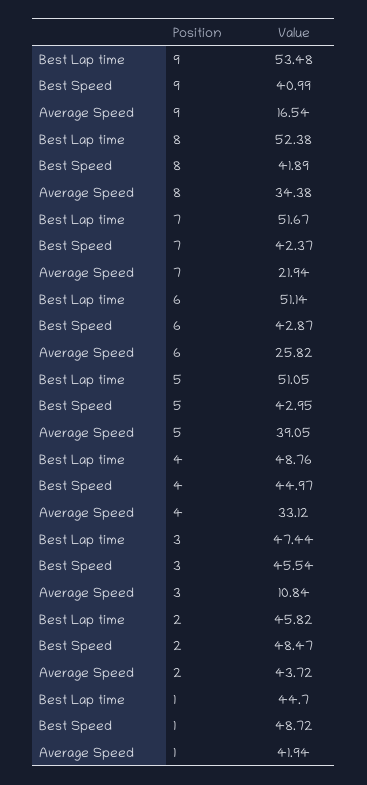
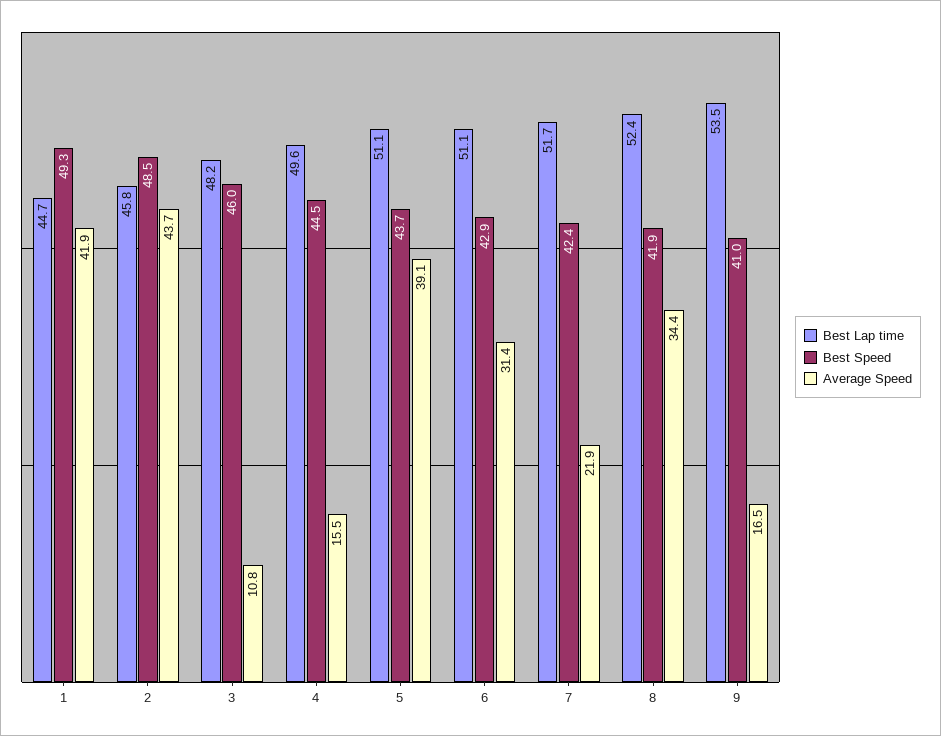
Average Speed, 6: 25.82 -> 31.4
Best Speed, 5: 42.95 -> 43.7
Best Lap time, 4: 48.76 -> 49.6
Best Speed, 4: 44.97 -> 44.5
Average Speed, 4: 33.12 -> 15.5
Best Lap time, 3: 47.44 -> 48.2
Best Speed, 3: 45.54 -> 46
Best Speed, 1: 48.72 -> 49.3

